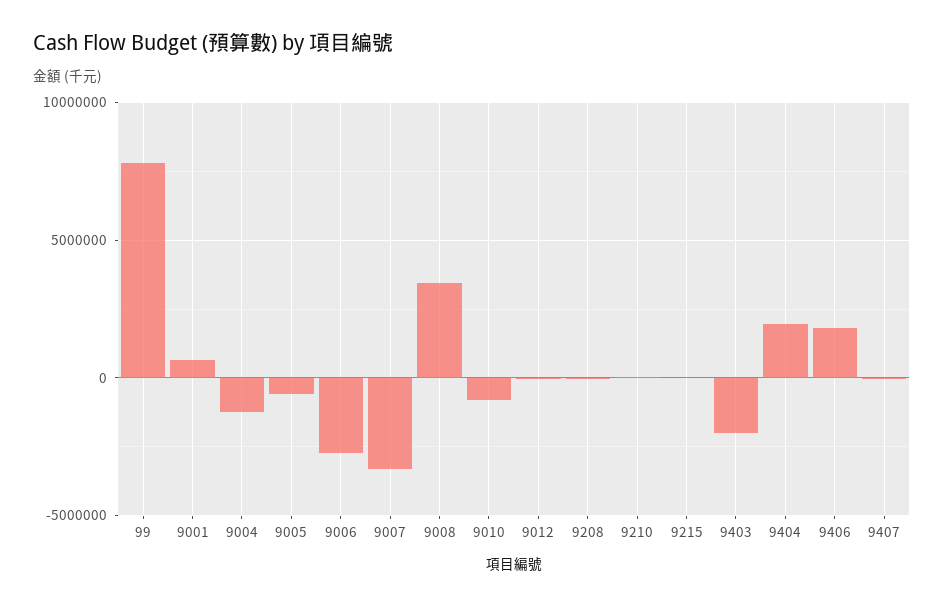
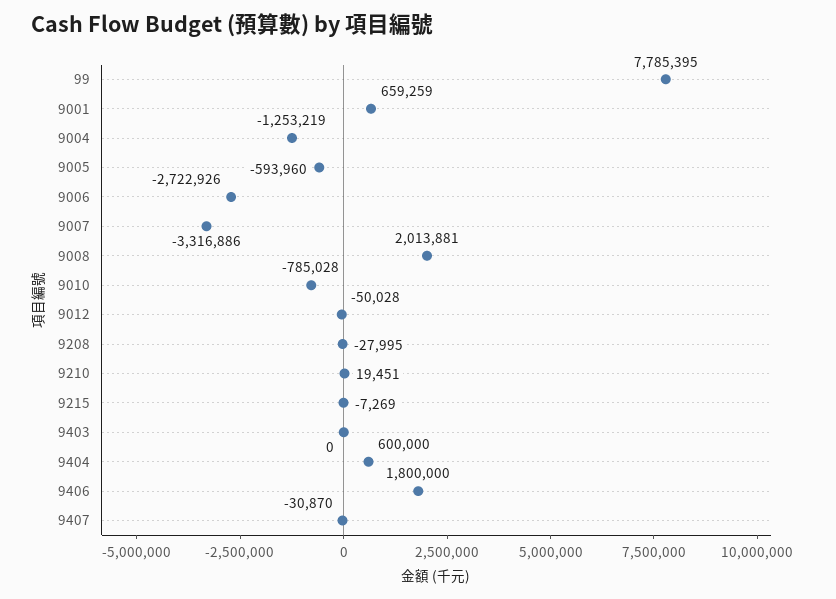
9008: 3500000 -> 2013881
9403: -2000000 -> 0
9404: 2000000 -> 600000

